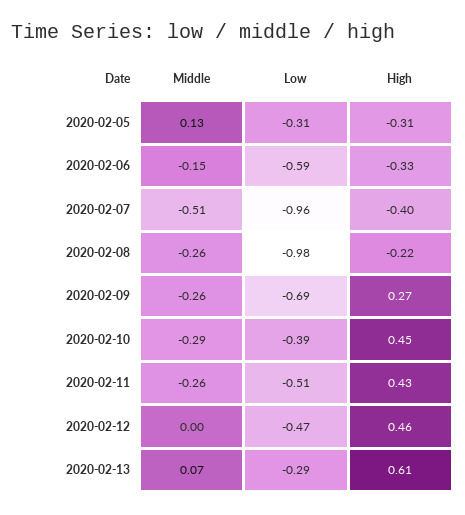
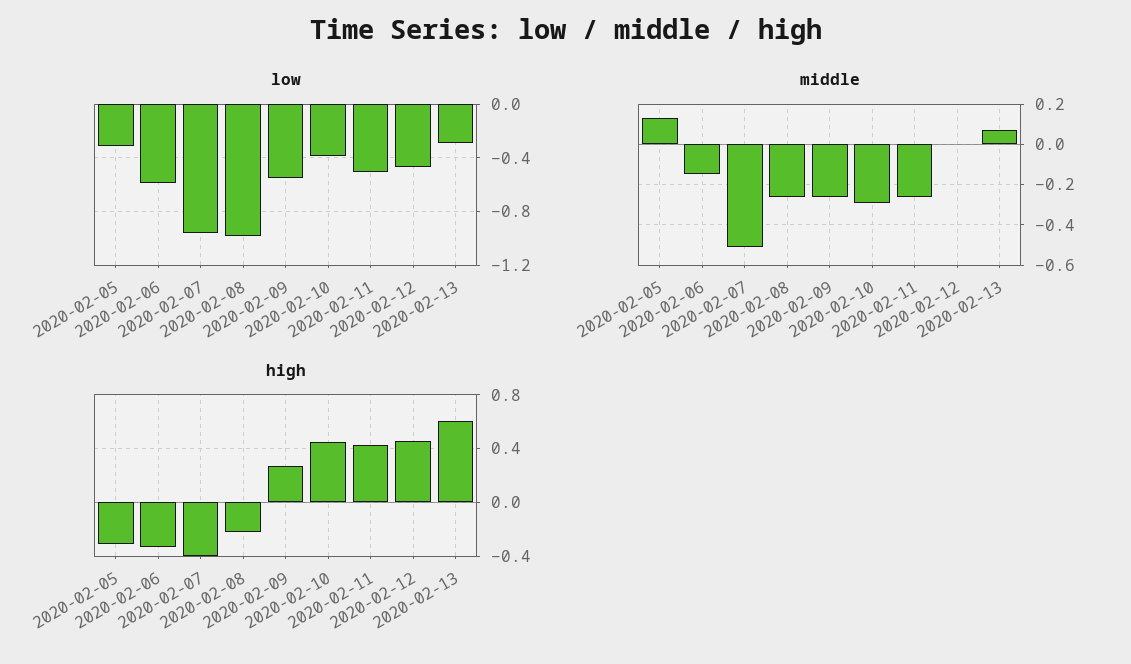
Low, 2020-02-09: -0.69 -> -0.55

